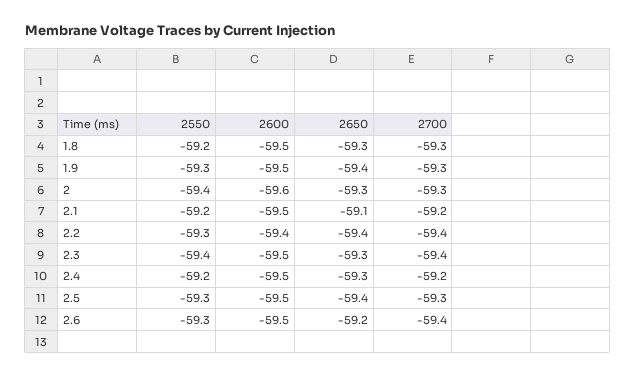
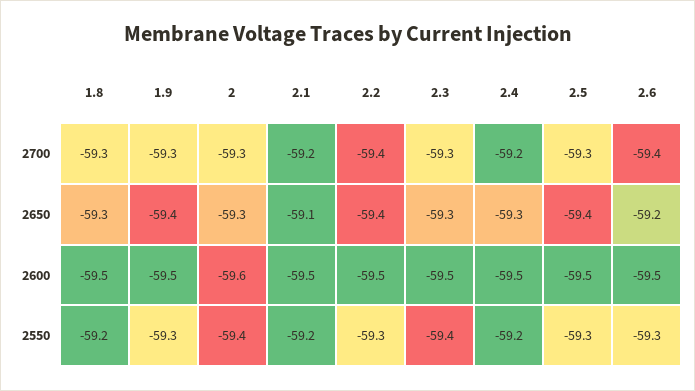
2600, 2.2: -59.4 -> -59.5
2700, 2.3: -59.4 -> -59.3

